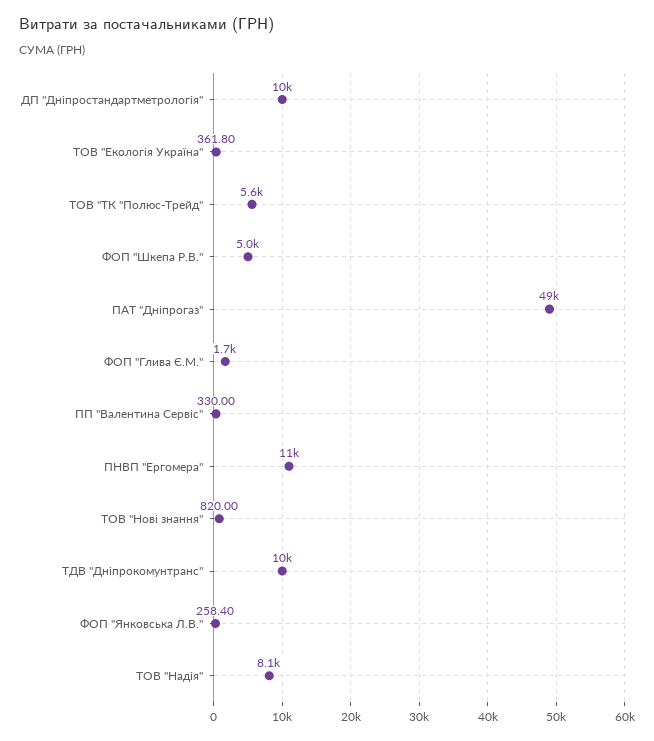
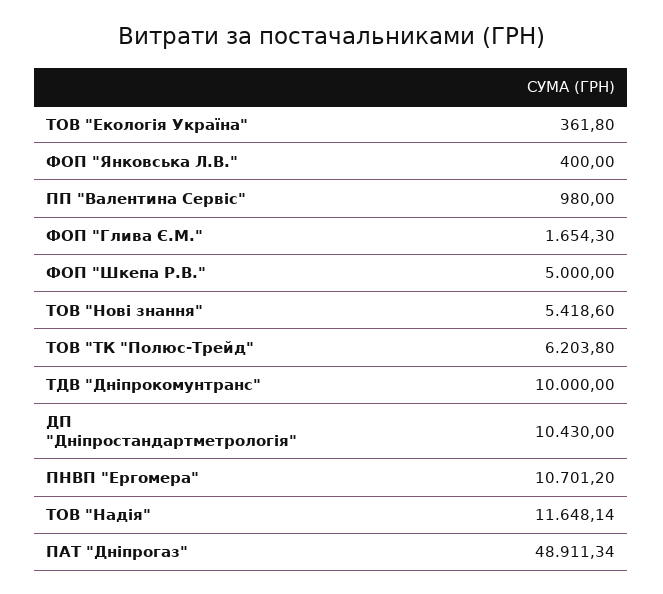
ТОВ "ТК "Полюс-Трейд": 5600 -> 6203.8
ПП "Валентина Сервіс": 330 -> 980
ТОВ "Нові знання": 820 -> 5418.6
ФОП "Янковська Л.В.": 258.4 -> 400
ТОВ "Надія": 8100 -> 11648.14

